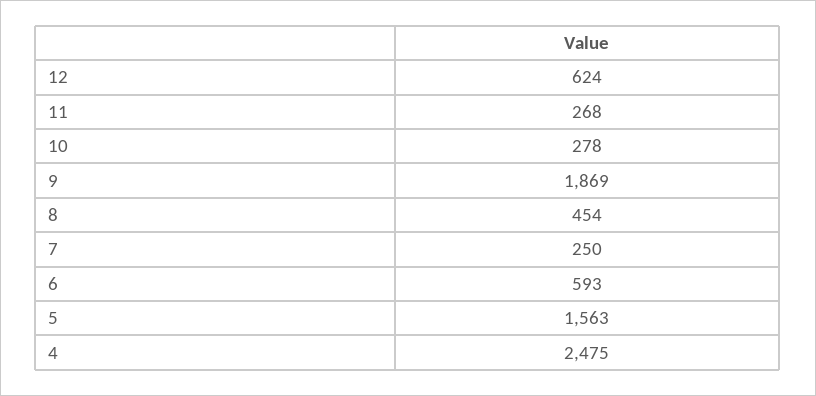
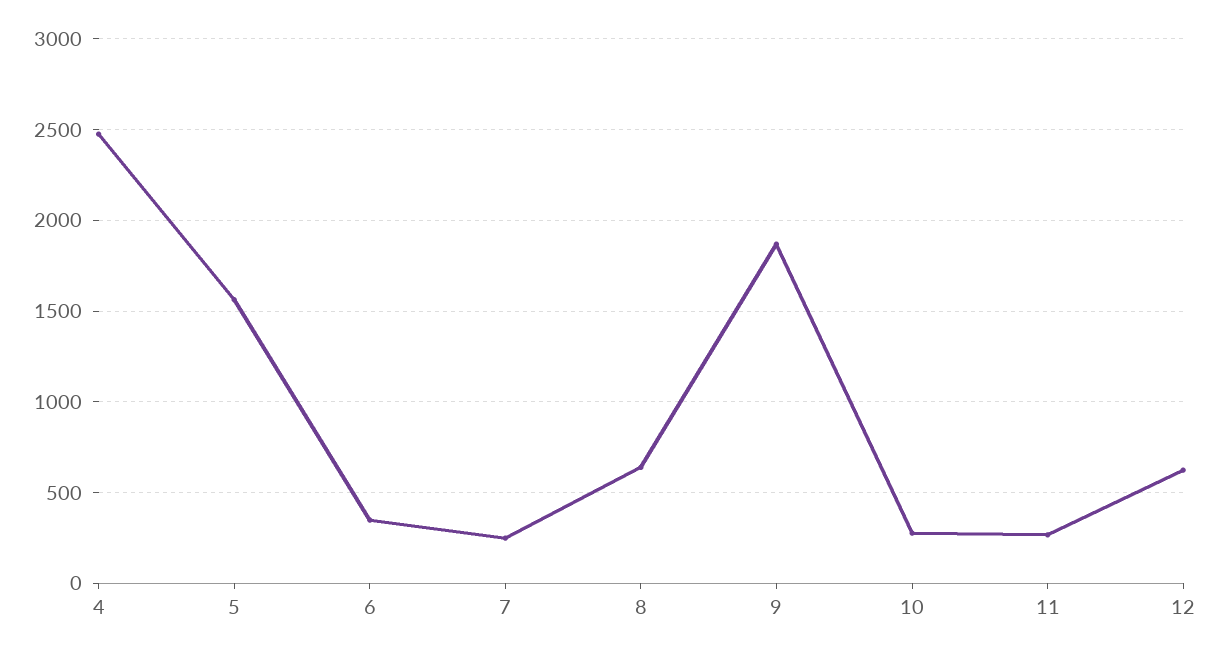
8: 454 -> 650
6: 593 -> 350

